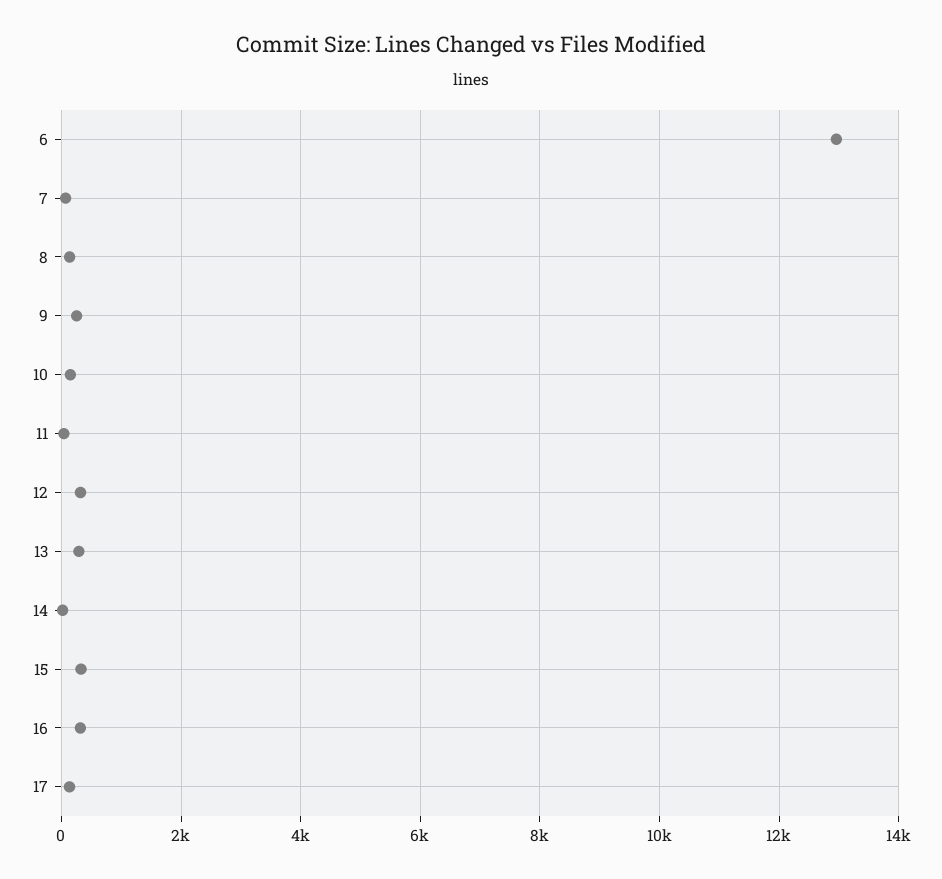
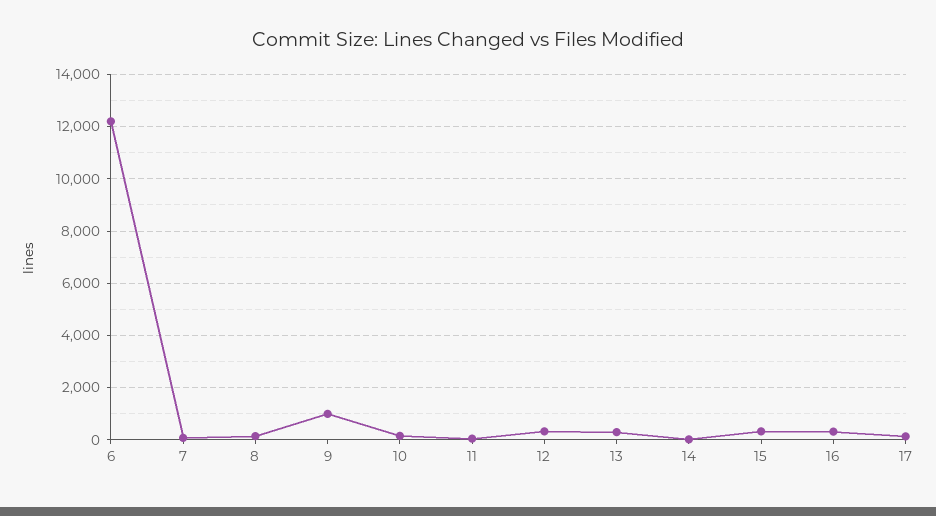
6: 13000 -> 12250
9: 200 -> 1000

